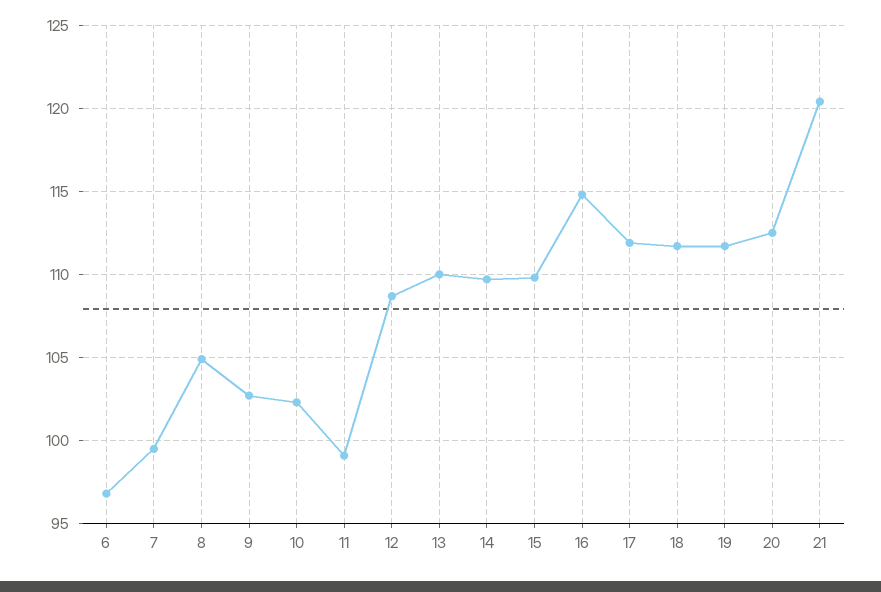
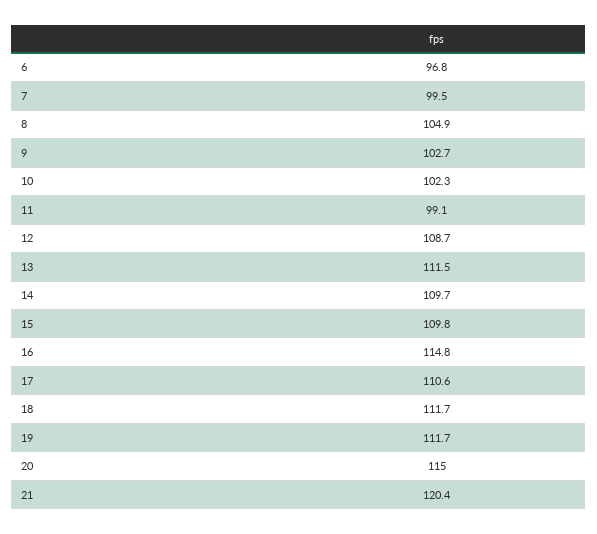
13: 110 -> 111.5
17: 112 -> 110.6
20: 112.5 -> 115

